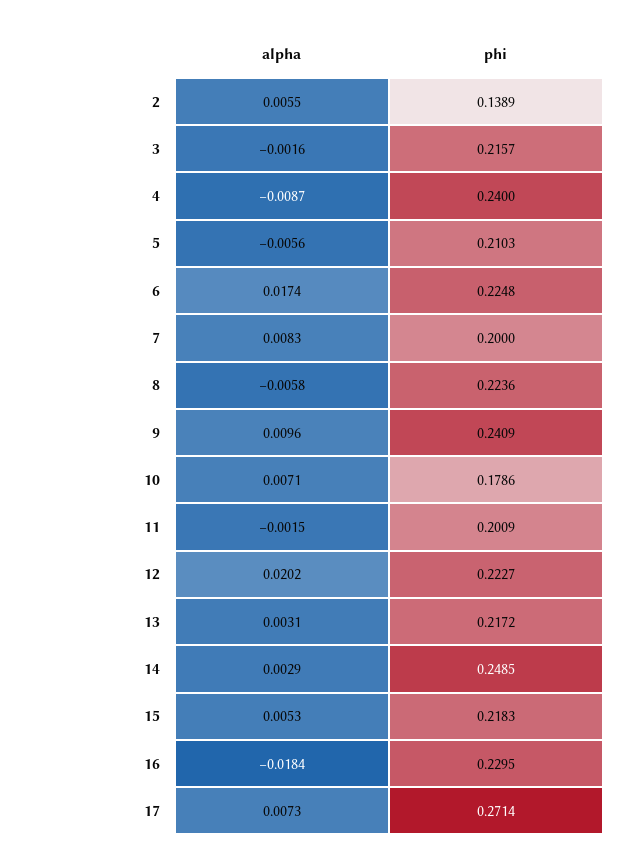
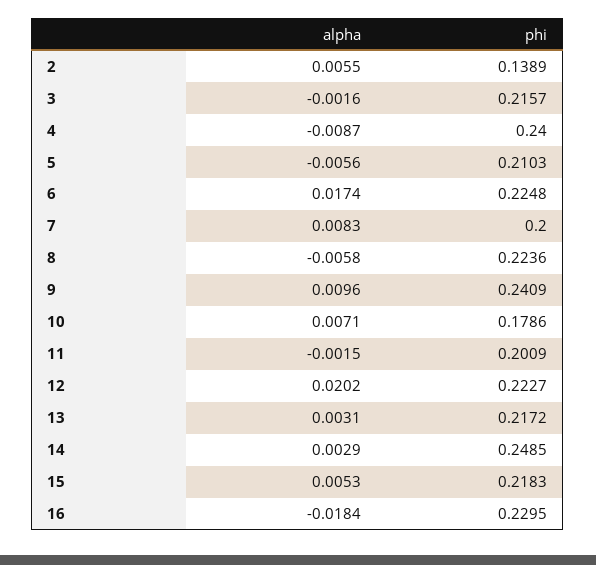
alpha, 17: 0.0073 -> none
phi, 17: 0.2714 -> none

